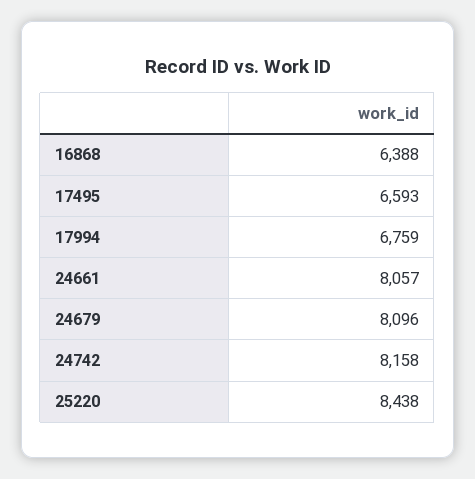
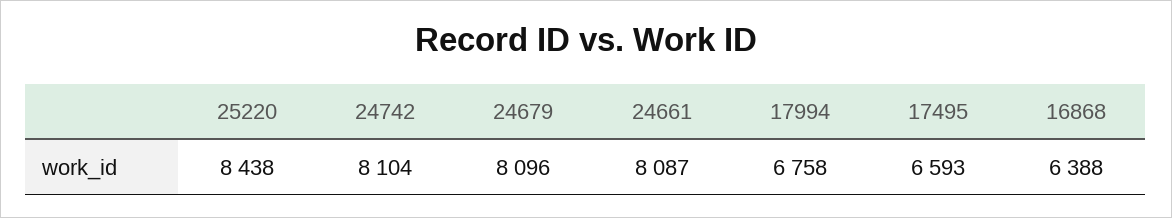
17994: 6759 -> 6758
24661: 8057 -> 8087
24742: 8158 -> 8104

